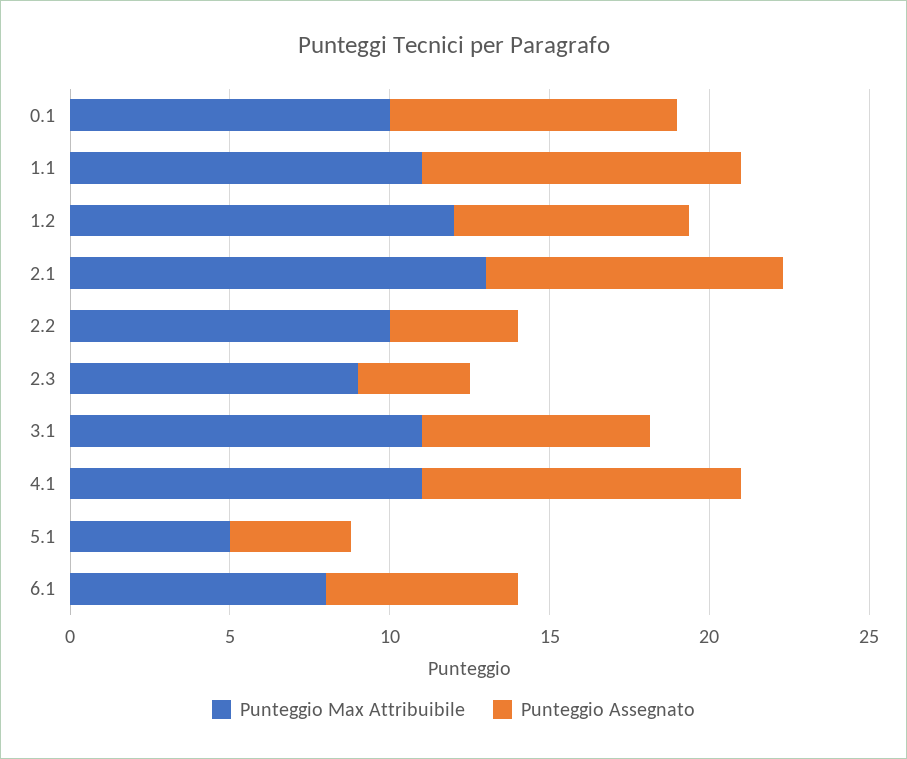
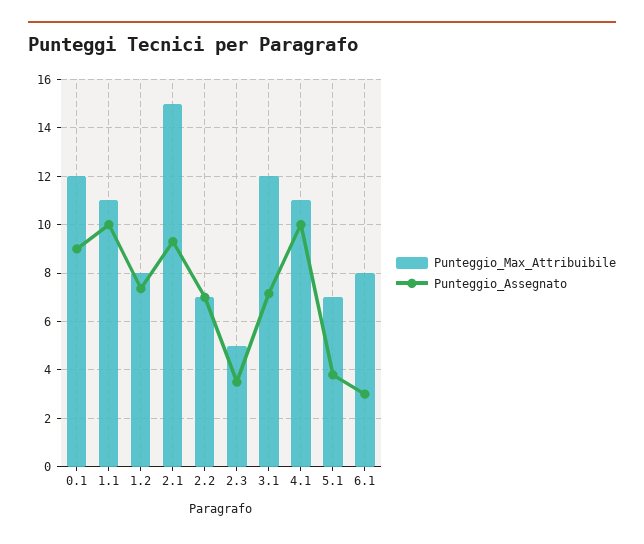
Punteggio Max Attribuibile, 0.1: 10 -> 12
Punteggio Max Attribuibile, 1.2: 12 -> 8
Punteggio Max Attribuibile, 2.1: 13 -> 15
Punteggio Max Attribuibile, 2.2: 10 -> 7
Punteggio Assegnato, 2.2: 4 -> 7
Punteggio Max Attribuibile, 2.3: 9 -> 5
Punteggio Max Attribuibile, 3.1: 11 -> 12
Punteggio Max Attribuibile, 5.1: 5 -> 7
Punteggio Assegnato, 6.1: 6 -> 3

